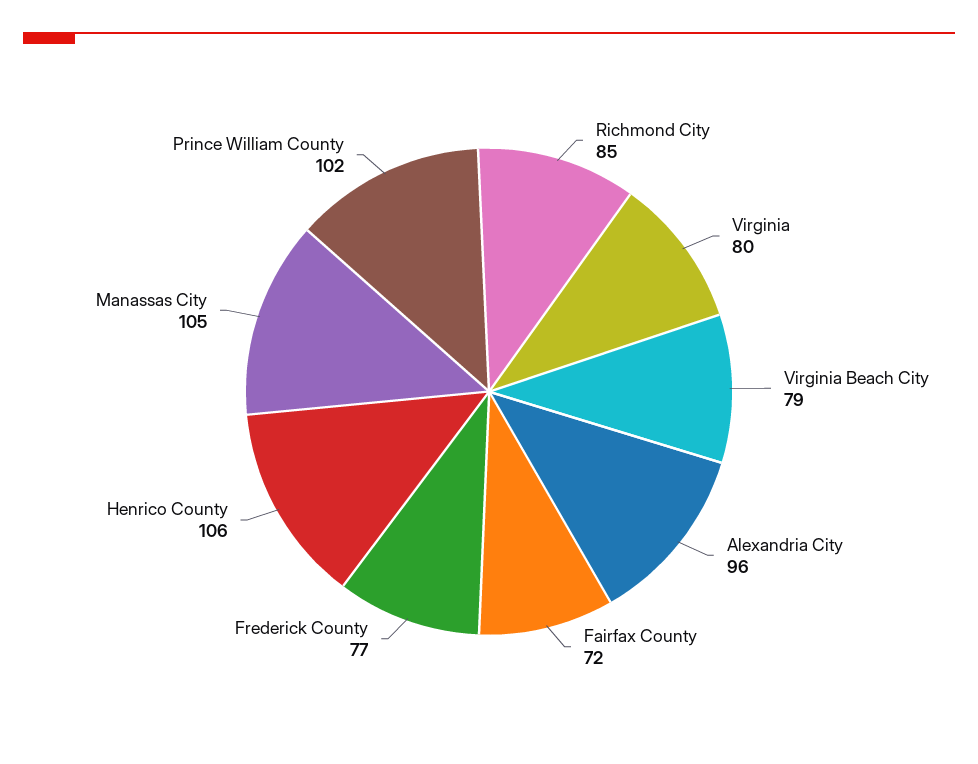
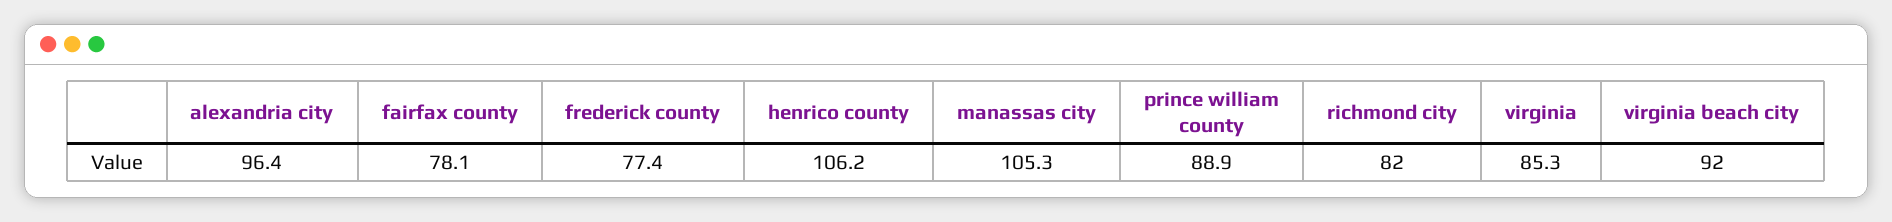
Richmond City: 85 -> 82
Virginia: 80 -> 85.3
Virginia Beach City: 79 -> 92
Fairfax County: 72 -> 78.1
Prince William County: 102 -> 88.9

